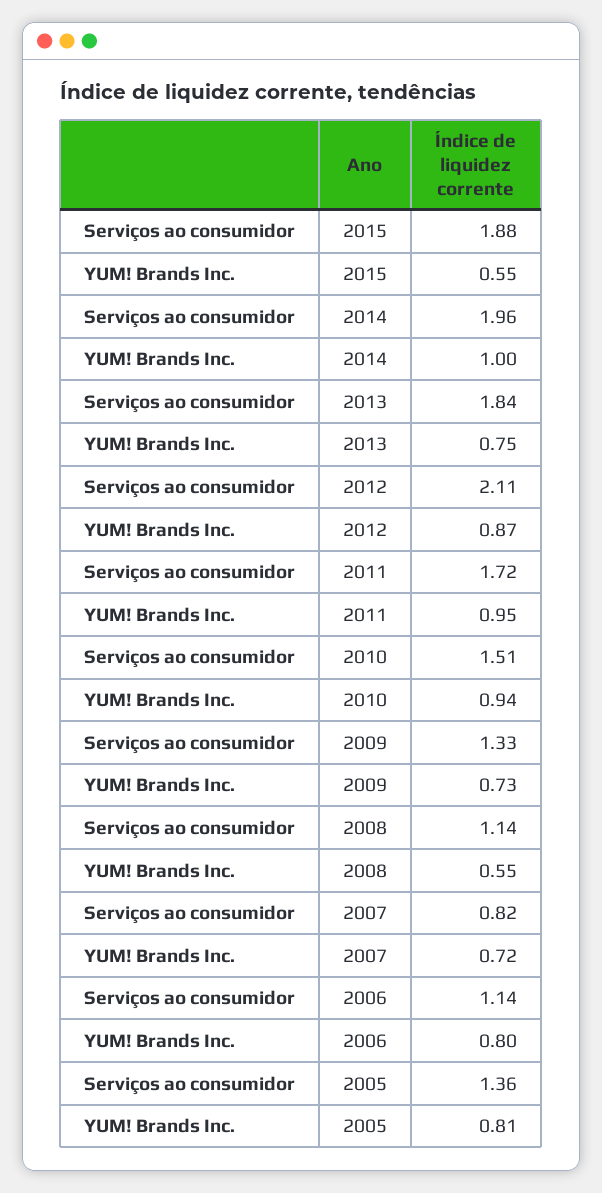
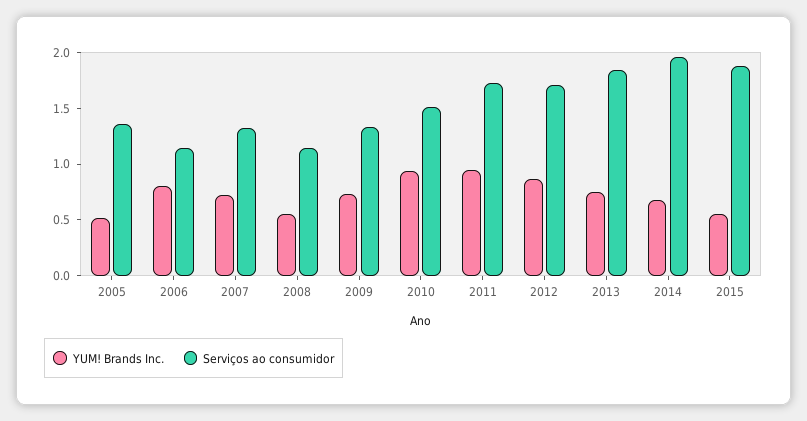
YUM! Brands Inc., 2014: 1 -> 0.7
Serviços ao consumidor, 2012: 2.11 -> 1.7
Serviços ao consumidor, 2007: 0.82 -> 1.3
YUM! Brands Inc., 2005: 0.81 -> 0.5

